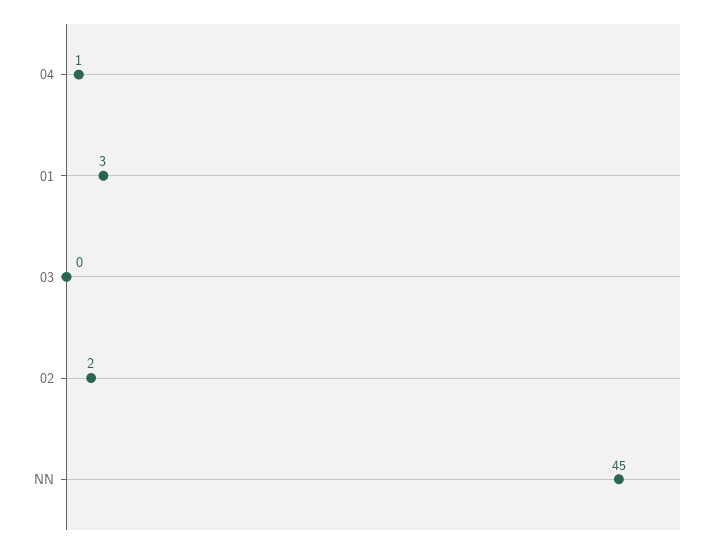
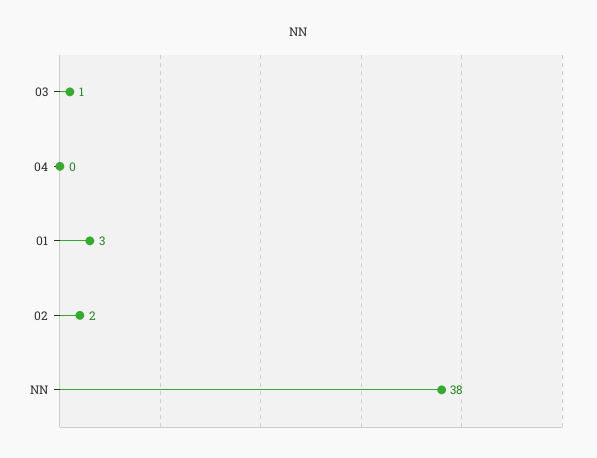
04: 1 -> 0
03: 0 -> 1
NN: 45 -> 38

